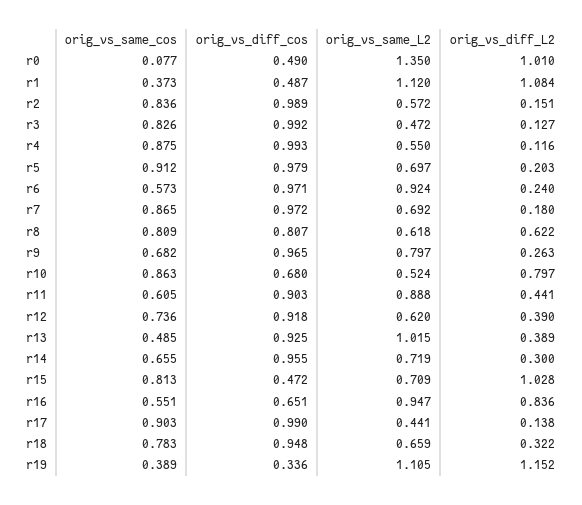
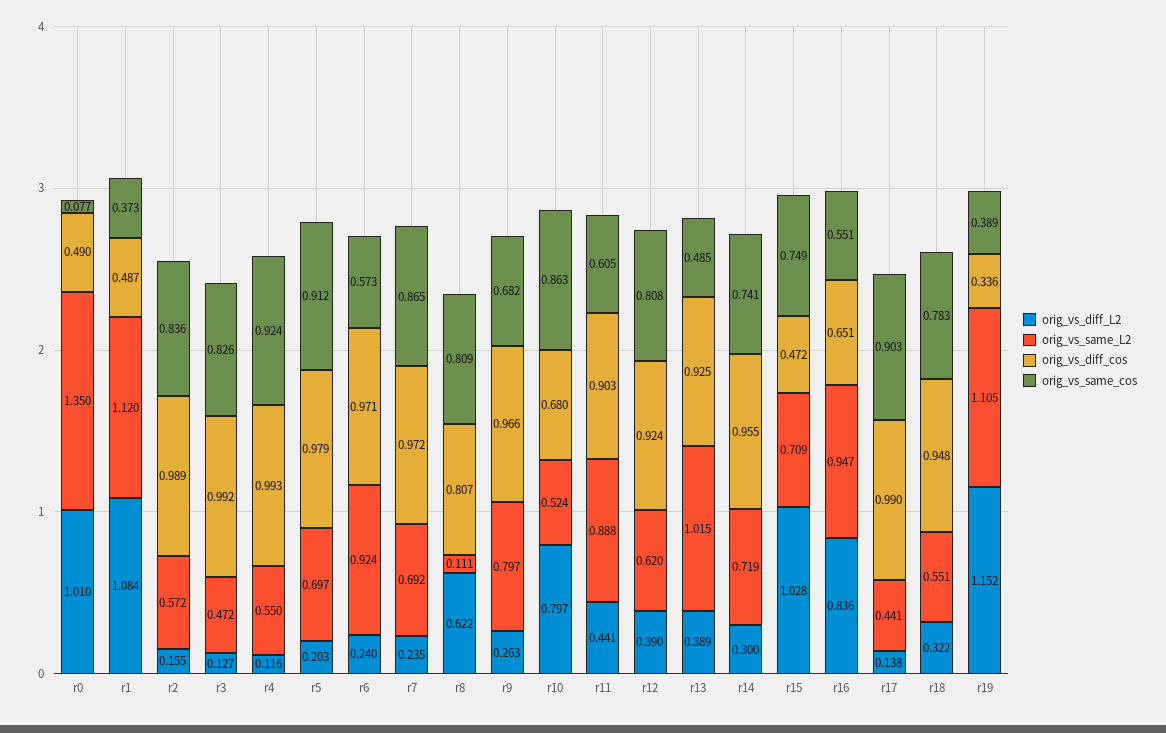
orig_vs_diff_L2, r2: 0.151 -> 0.155
orig_vs_same_cos, r4: 0.875 -> 0.924
orig_vs_diff_L2, r7: 0.18 -> 0.235
orig_vs_same_L2, r8: 0.618 -> 0.111
orig_vs_diff_cos, r9: 0.965 -> 0.966
orig_vs_same_cos, r12: 0.736 -> 0.808
orig_vs_diff_cos, r12: 0.918 -> 0.924
orig_vs_same_cos, r14: 0.655 -> 0.741
orig_vs_same_cos, r15: 0.813 -> 0.749
orig_vs_same_L2, r18: 0.659 -> 0.551

